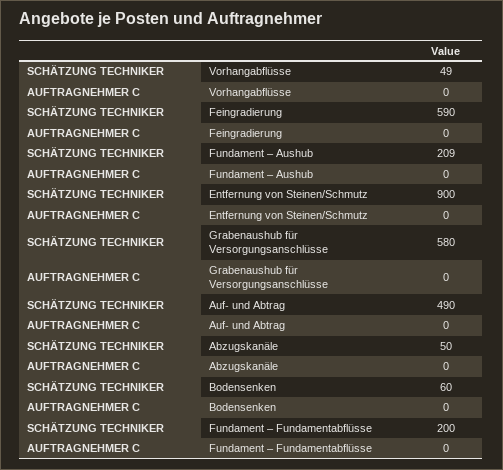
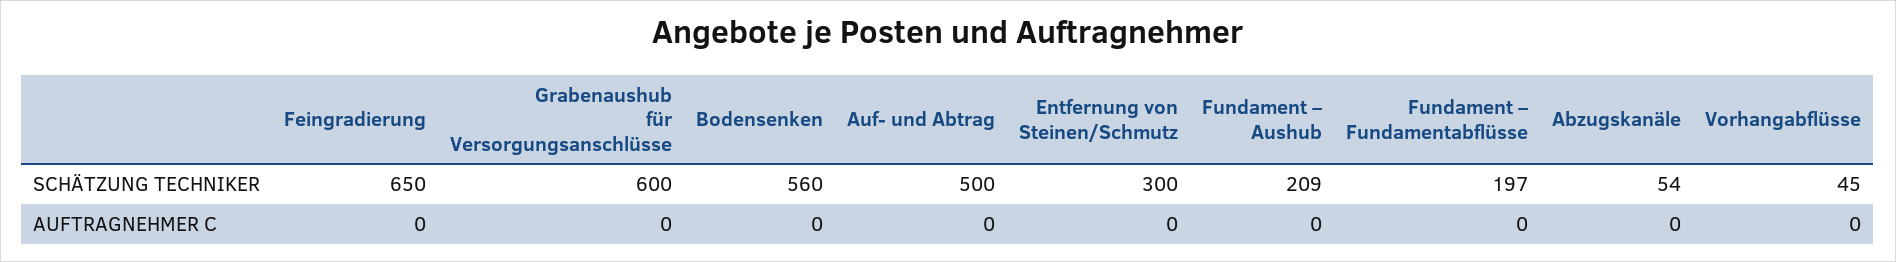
SCHÄTZUNG TECHNIKER, Vorhangabflüsse: 49 -> 45
SCHÄTZUNG TECHNIKER, Feingradierung: 590 -> 650
SCHÄTZUNG TECHNIKER, Entfernung von Steinen/Schmutz: 900 -> 300
SCHÄTZUNG TECHNIKER, Grabenaushub für Versorgungsanschlüsse: 580 -> 600
SCHÄTZUNG TECHNIKER, Auf- und Abtrag: 490 -> 500
SCHÄTZUNG TECHNIKER, Abzugskanäle: 50 -> 54
SCHÄTZUNG TECHNIKER, Bodensenken: 60 -> 560
SCHÄTZUNG TECHNIKER, Fundament – Fundamentabflüsse: 200 -> 197

